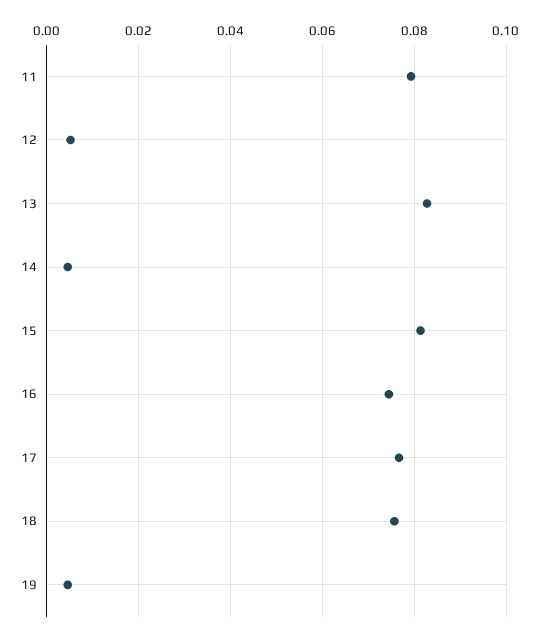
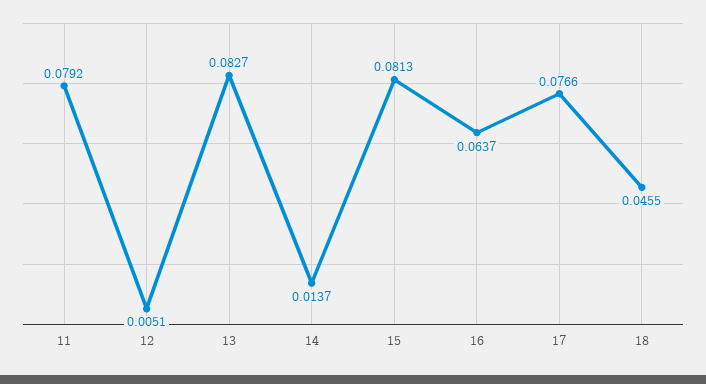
14: 0.004 -> 0.0137
16: 0.074 -> 0.0637
18: 0.076 -> 0.0455
19: 0.004 -> none

